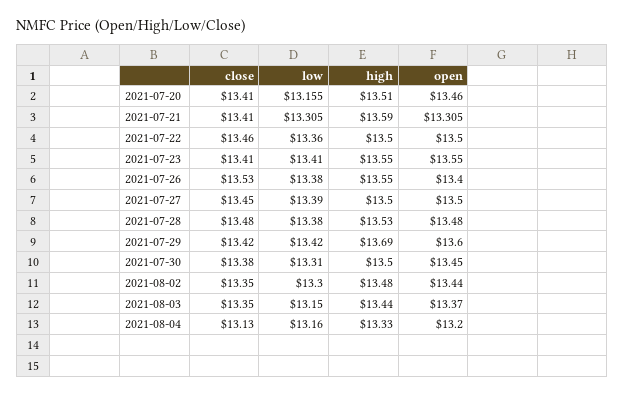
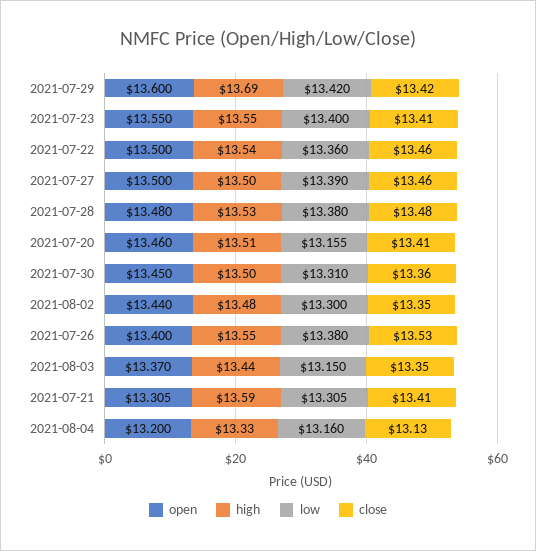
high, 2021-07-22: 13.5 -> 13.54
low, 2021-07-23: 13.41 -> 13.4
close, 2021-07-27: 13.45 -> 13.46
close, 2021-07-30: 13.38 -> 13.36

